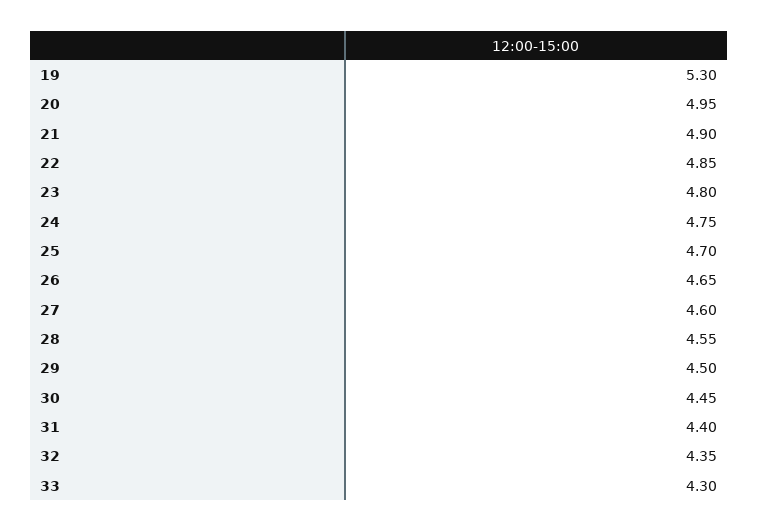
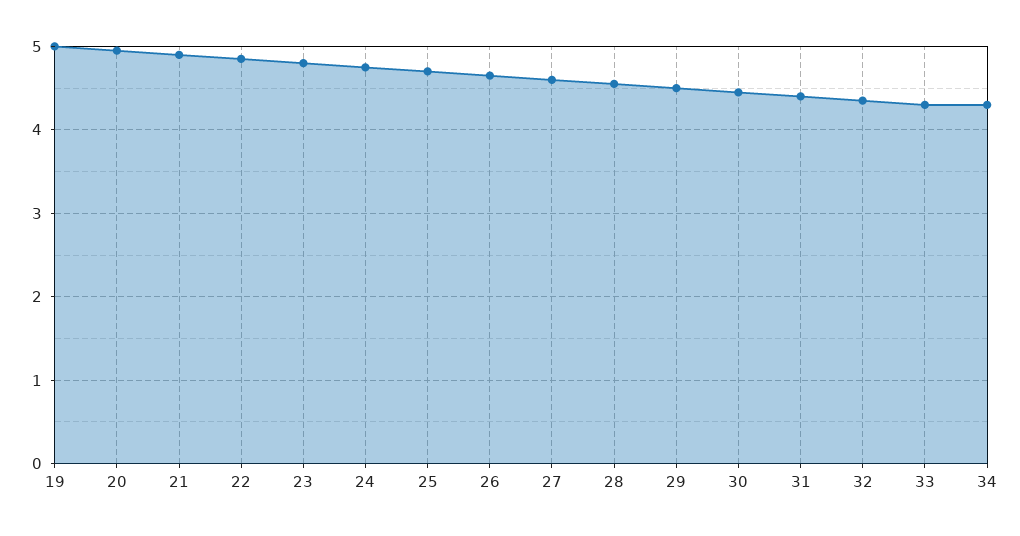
19: 5.3 -> 5
34: none -> 4.3

